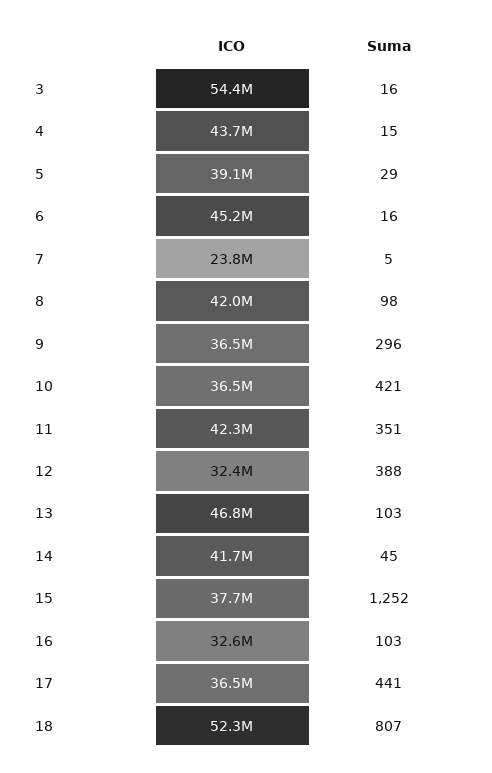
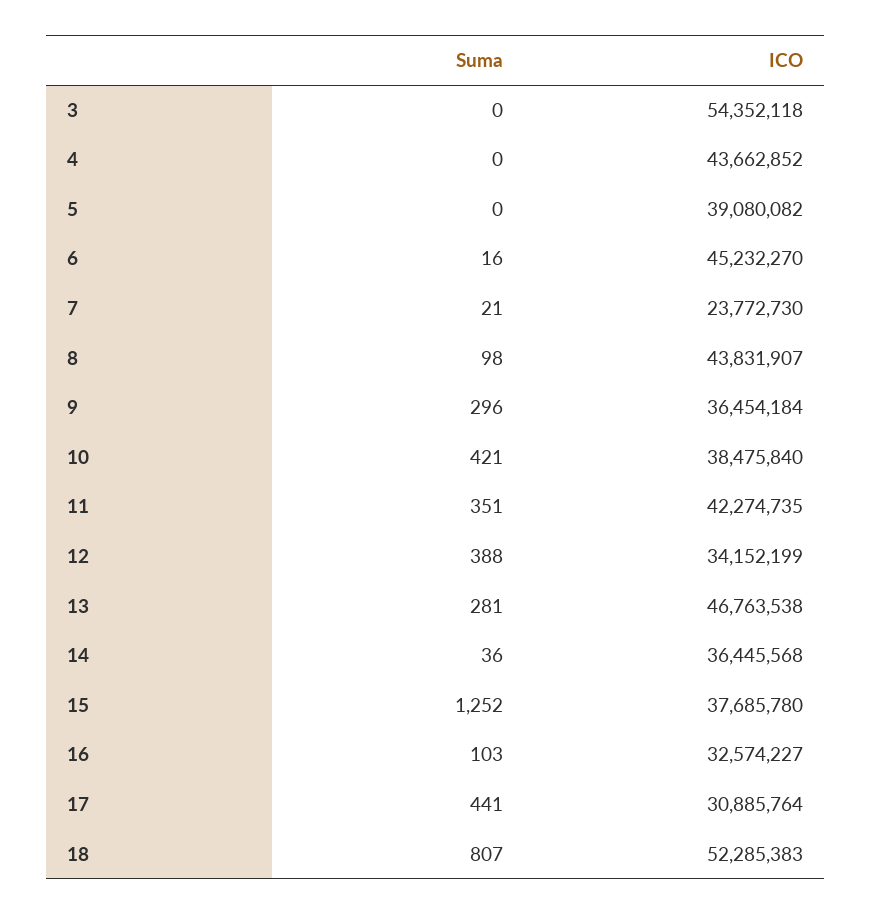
Suma, 3: 16 -> 0
Suma, 4: 15 -> 0
Suma, 5: 29 -> 0
Suma, 7: 5 -> 21
ICO, 8: 42000000 -> 43831907
ICO, 10: 36500000 -> 38475840
ICO, 12: 32400000 -> 34152199
Suma, 13: 103 -> 281
ICO, 14: 41700000 -> 36445568
Suma, 14: 45 -> 36
ICO, 17: 36500000 -> 30885764

